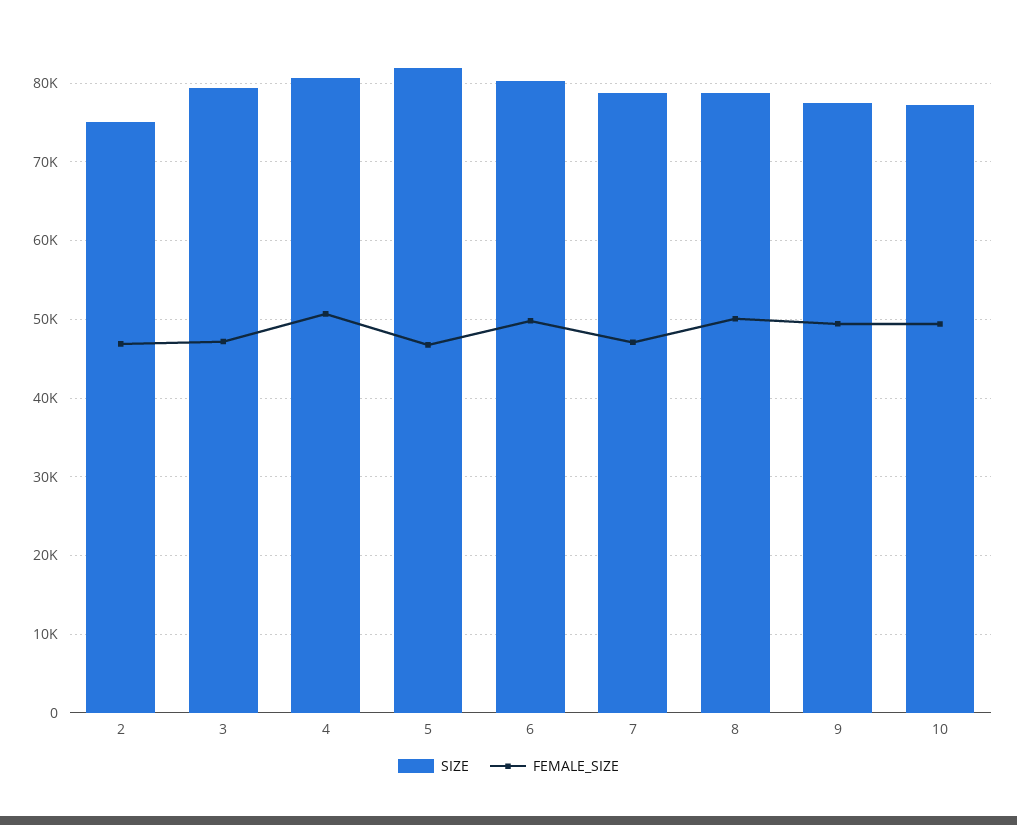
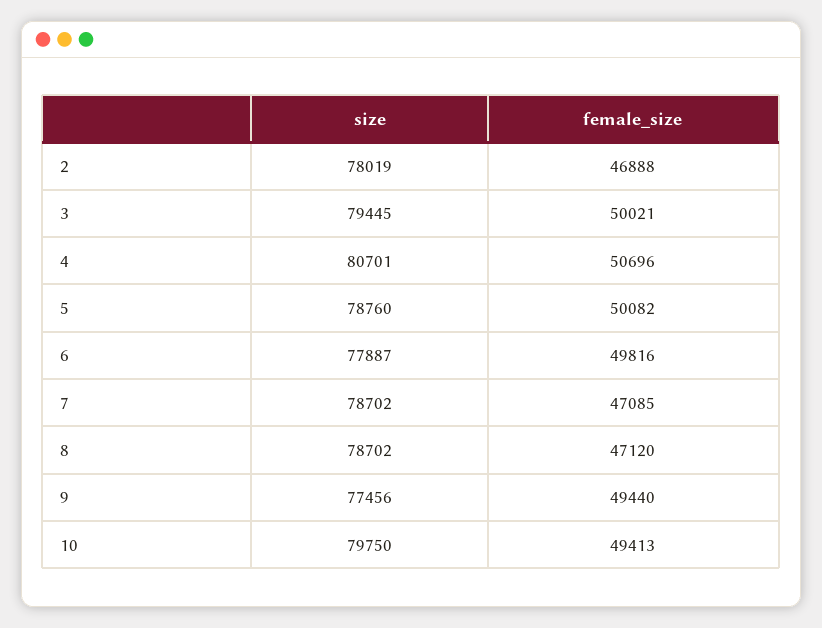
SIZE, 2: 75000 -> 78019
FEMALE_SIZE, 3: 47000 -> 50021
SIZE, 5: 82000 -> 78760
FEMALE_SIZE, 5: 47000 -> 50082
SIZE, 6: 80000 -> 77887
FEMALE_SIZE, 8: 50000 -> 47120
SIZE, 10: 77000 -> 79750

